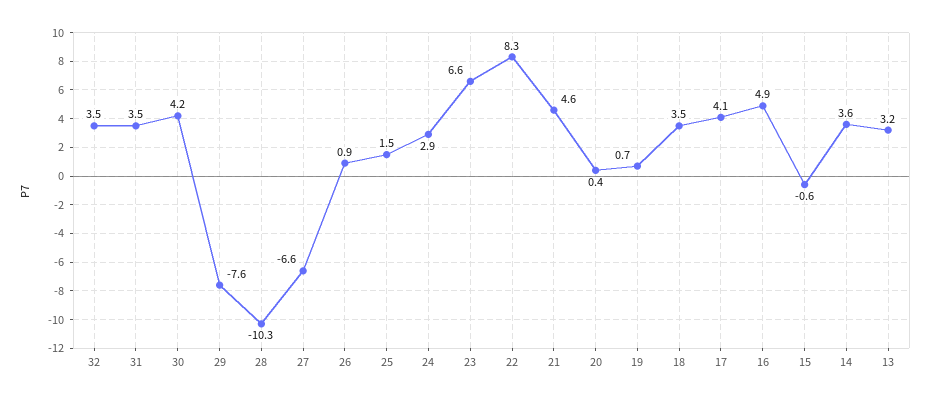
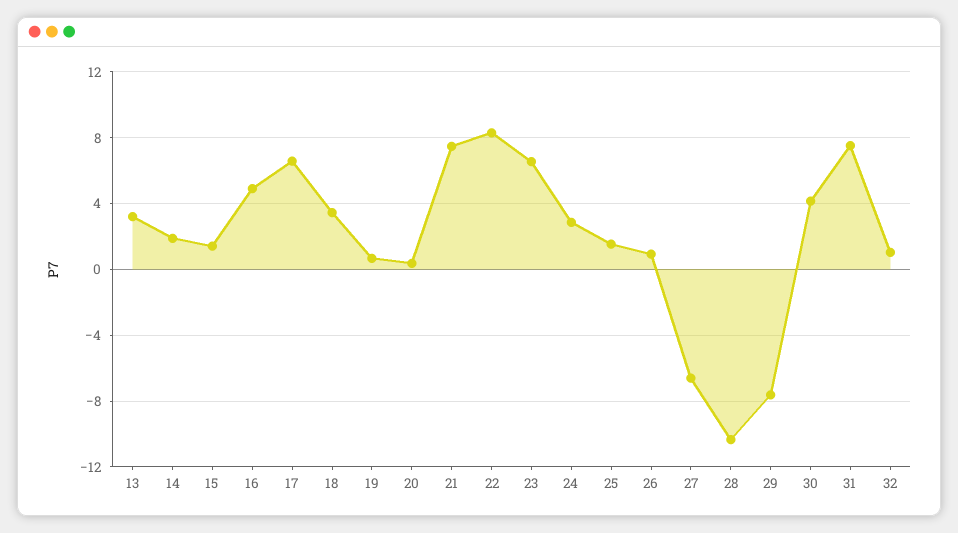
32: 3.5 -> 1
31: 3.5 -> 7.5
21: 4.6 -> 7.5
17: 4.1 -> 6.5
15: -0.6 -> 1.5
14: 3.6 -> 2

